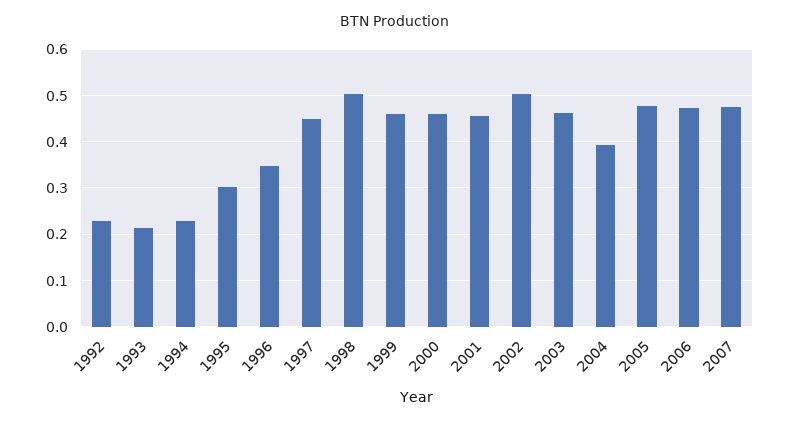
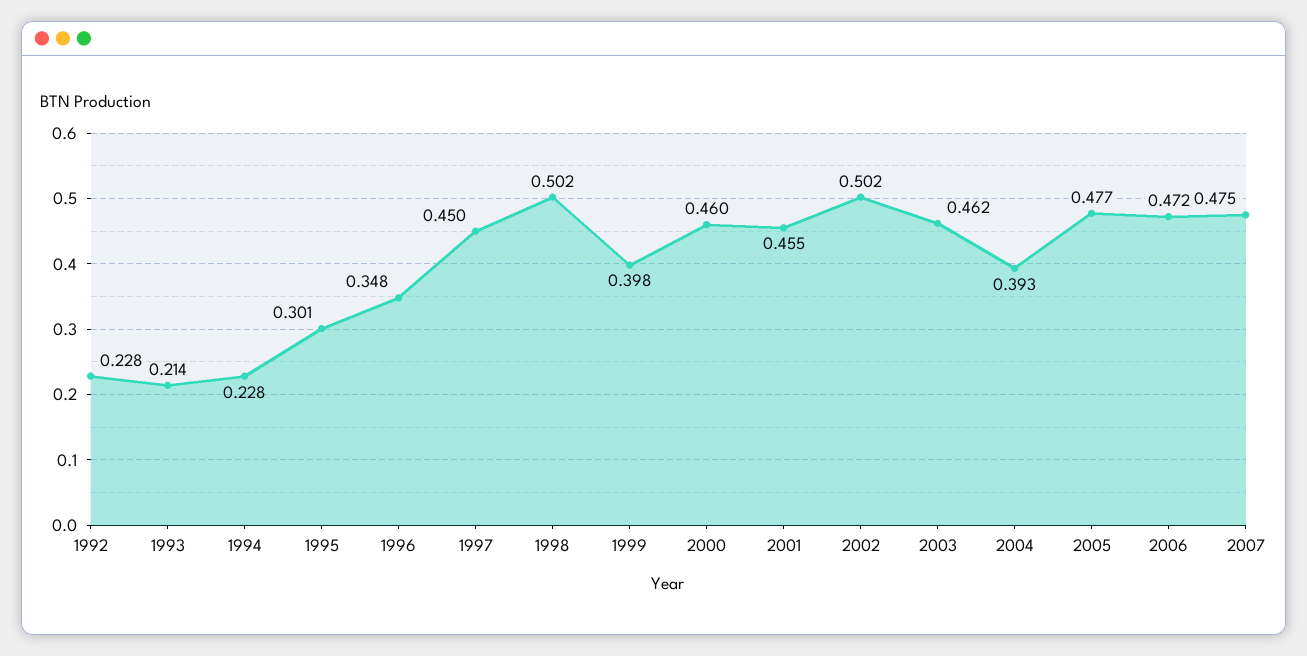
1999: 0.46 -> 0.398

